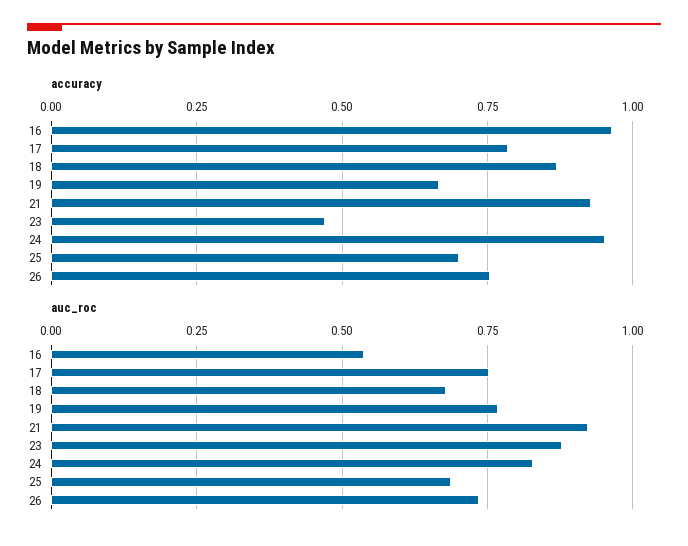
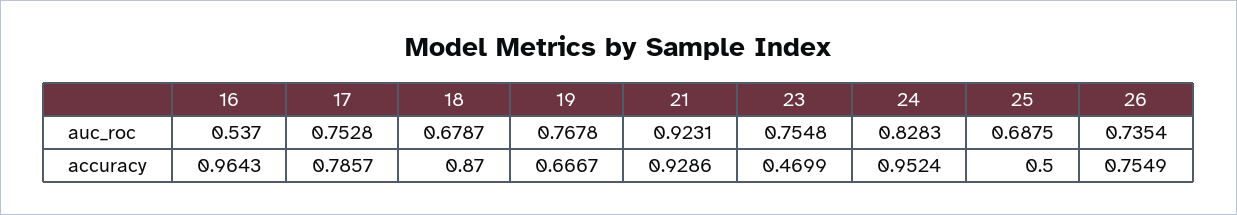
accuracy, 25: 0.7 -> 0.5
auc_roc, 23: 0.875 -> 0.7548

